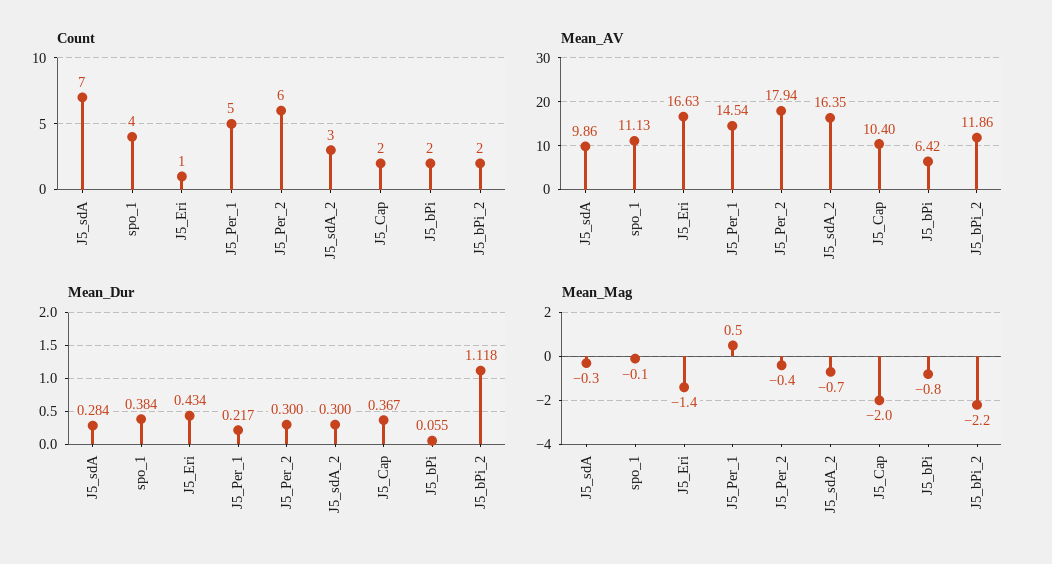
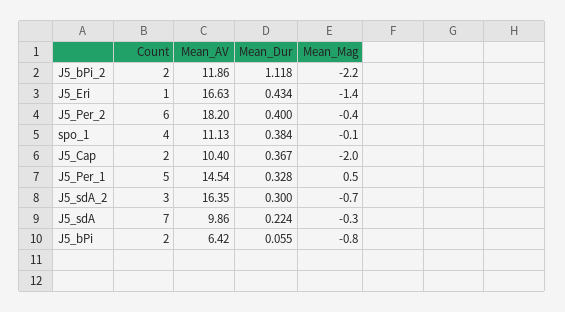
Mean_AV, J5_Per_2: 17.94 -> 18.2
Mean_Dur, J5_sdA: 0.284 -> 0.224
Mean_Dur, J5_Per_1: 0.217 -> 0.328
Mean_Dur, J5_Per_2: 0.3 -> 0.4

